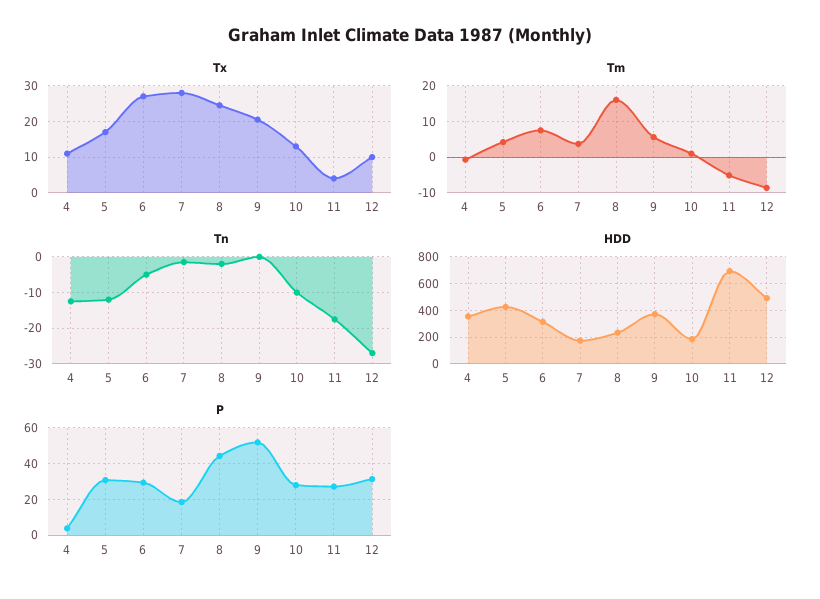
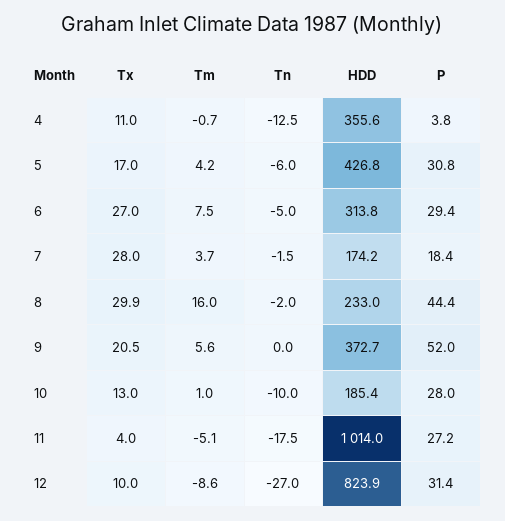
Tx, 8: 24 -> 29.9
Tn, 5: -12 -> -6
HDD, 11: 700 -> 1014
HDD, 12: 500 -> 823.9

